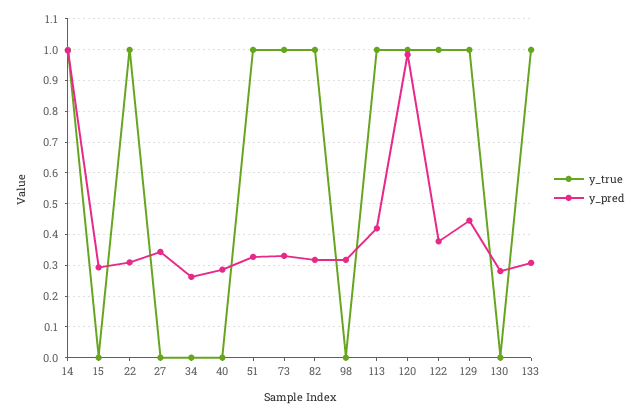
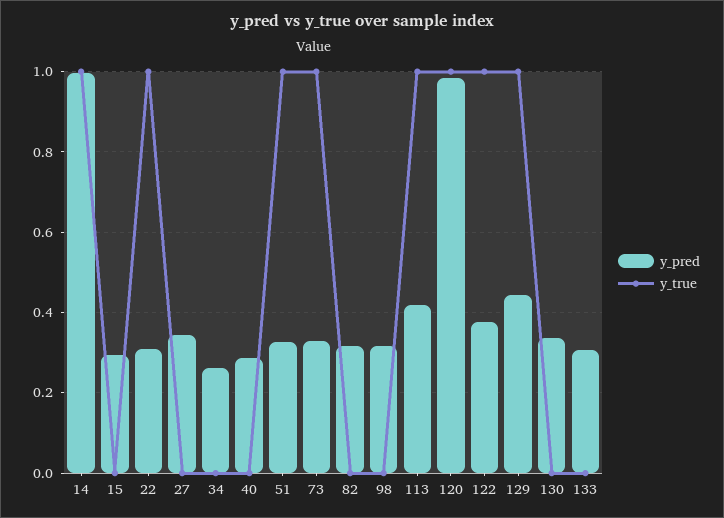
y_true, 82: 1 -> 0
y_pred, 130: 0.28 -> 0.34
y_true, 133: 1 -> 0

